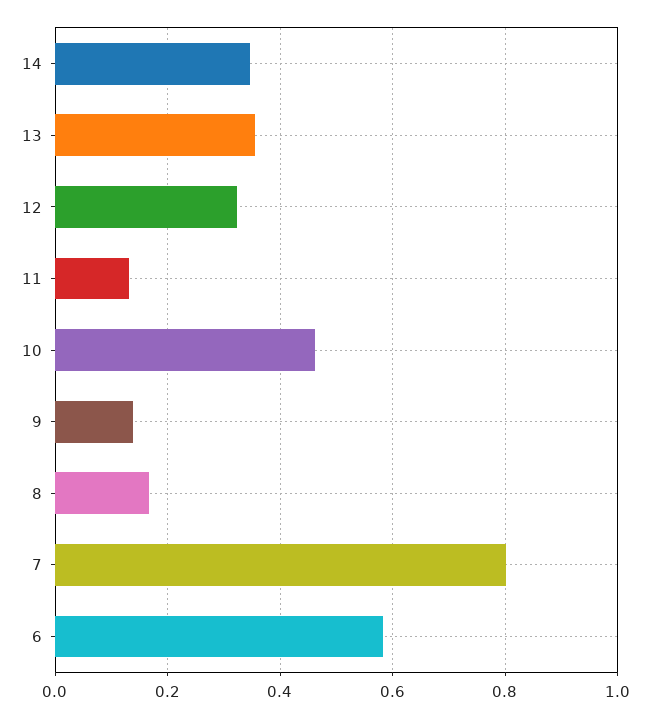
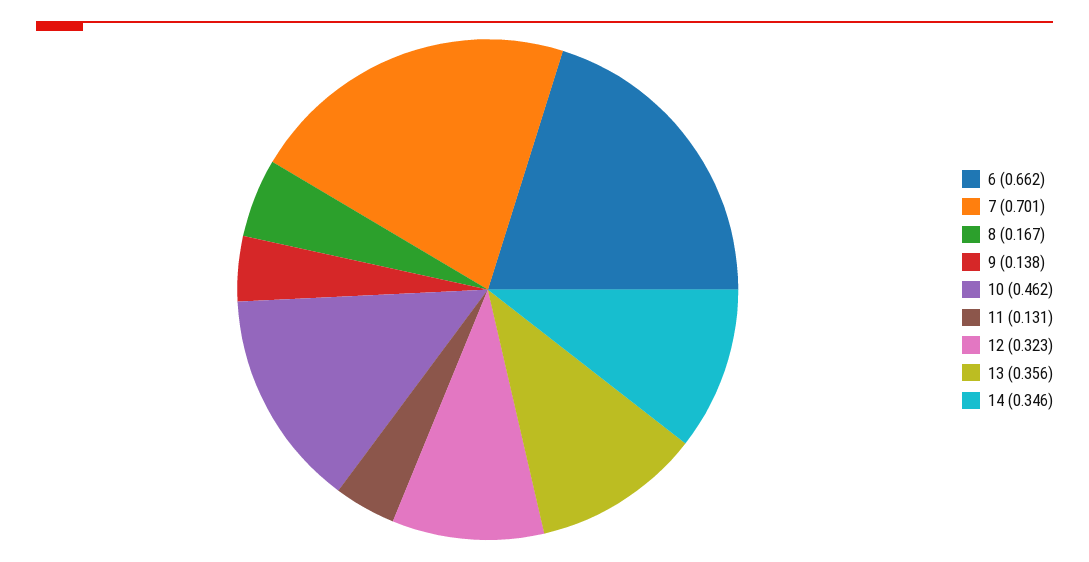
7: 0.8 -> 0.701
6: 0.58 -> 0.662

